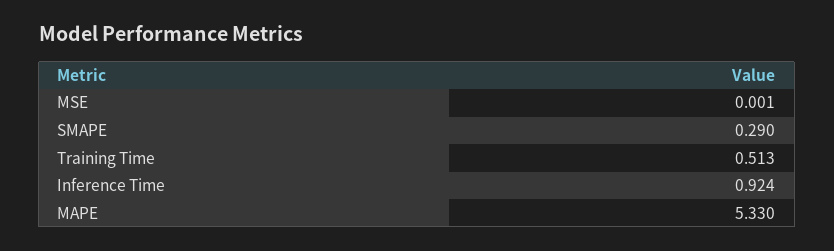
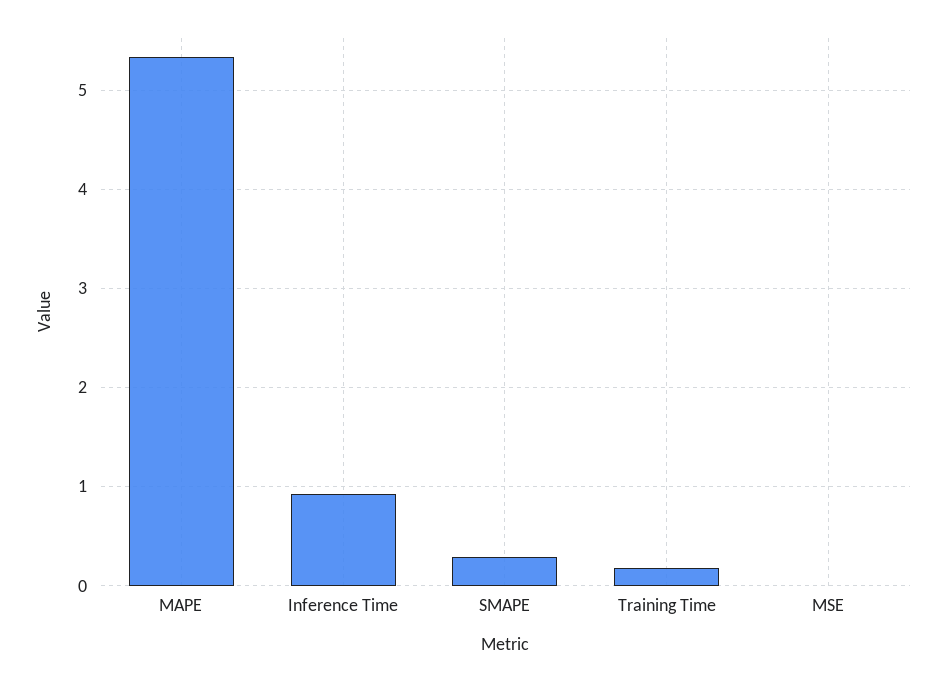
Training Time: 0.513 -> 0.2

